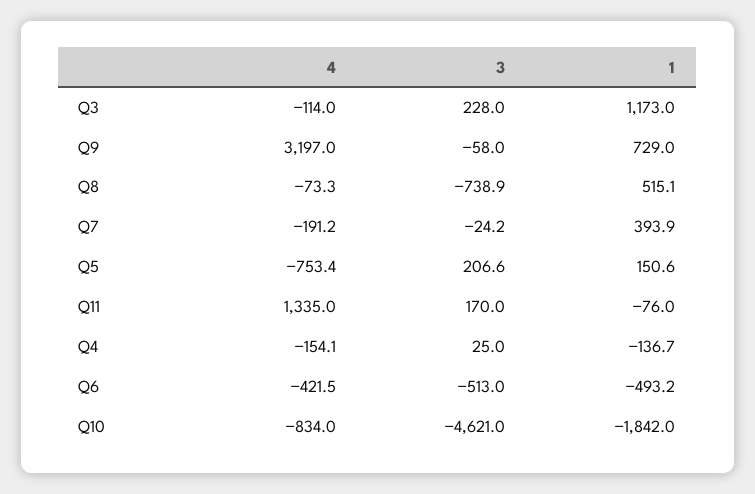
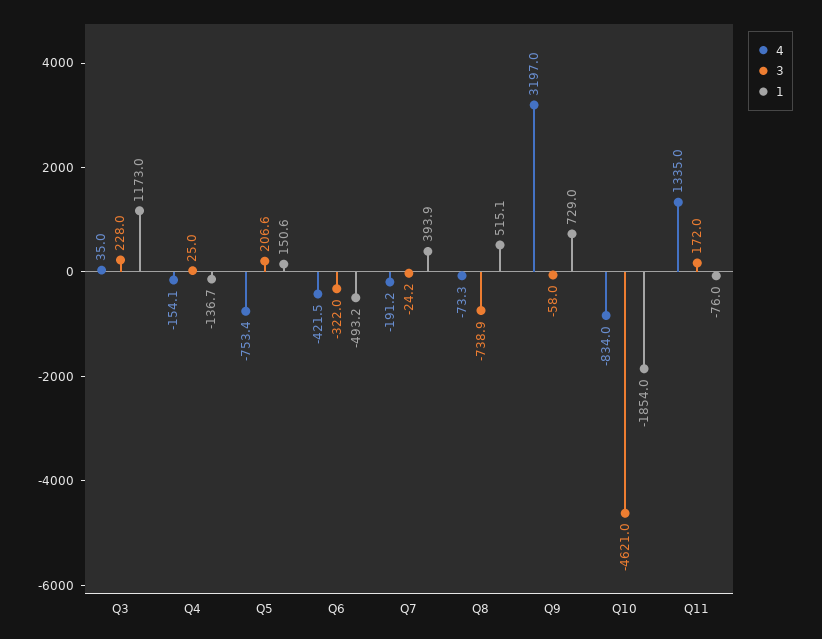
4, Q3: -114 -> 35
3, Q11: 170 -> 172
3, Q6: -513 -> -322
1, Q10: -1842 -> -1854

